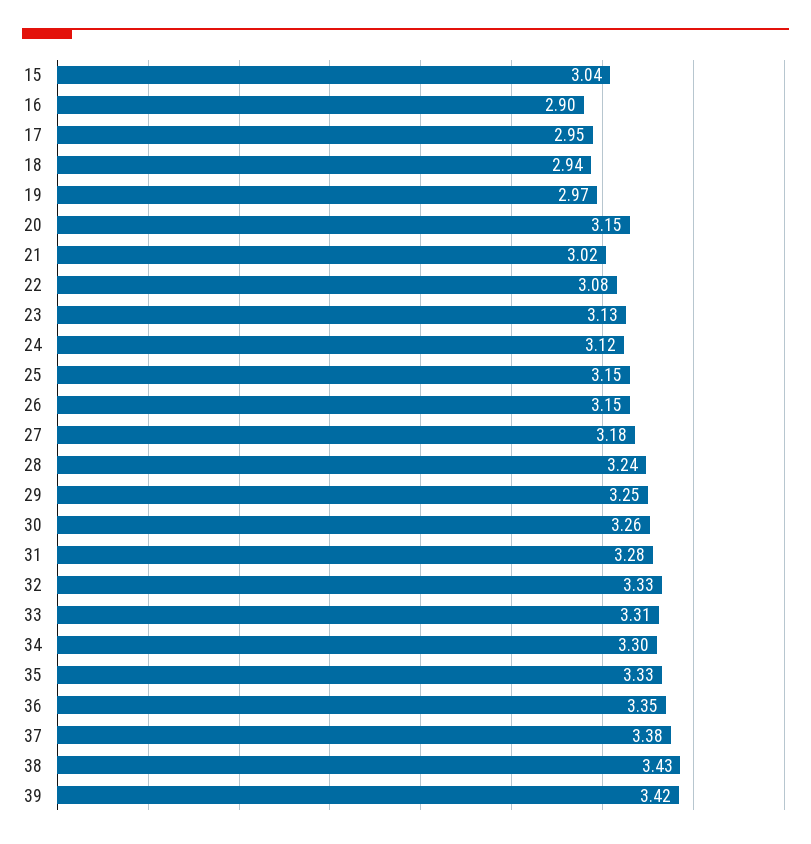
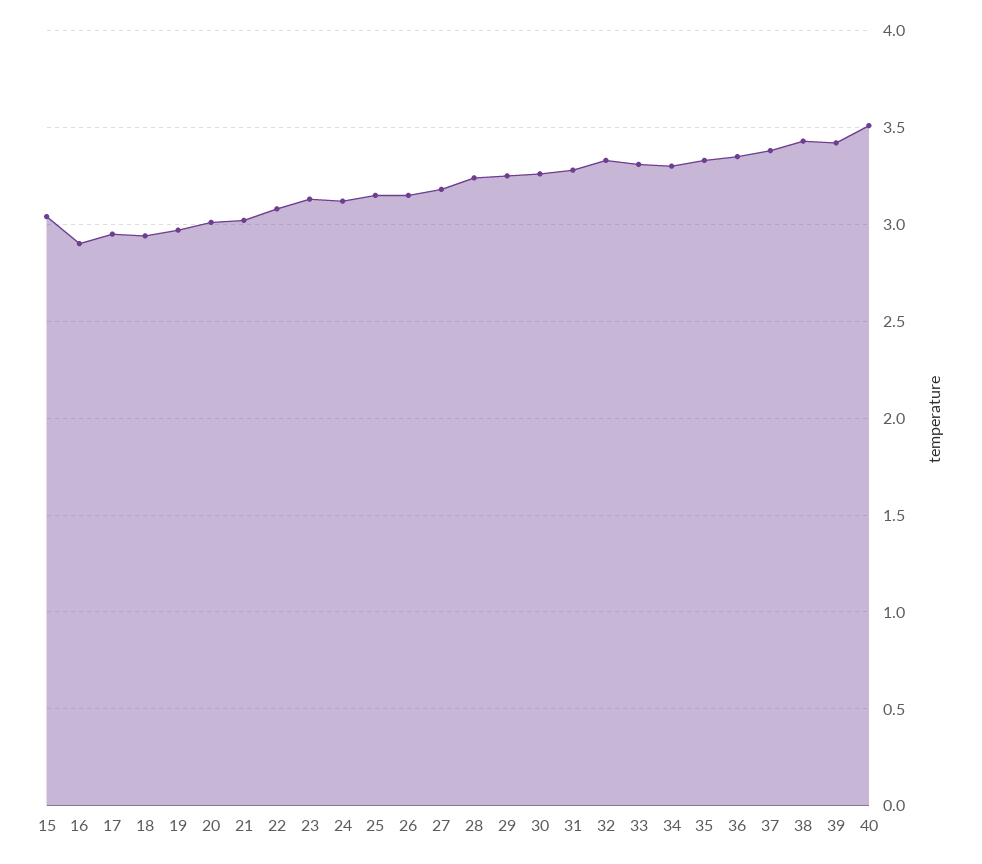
20: 3.15 -> 3
40: none -> 3.5

